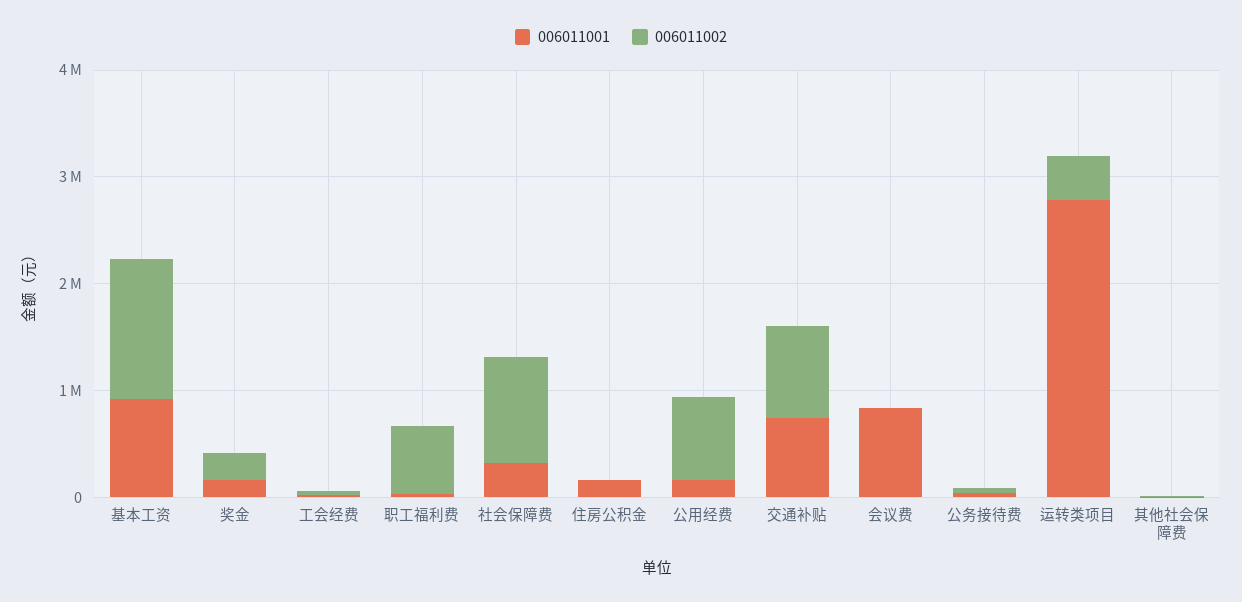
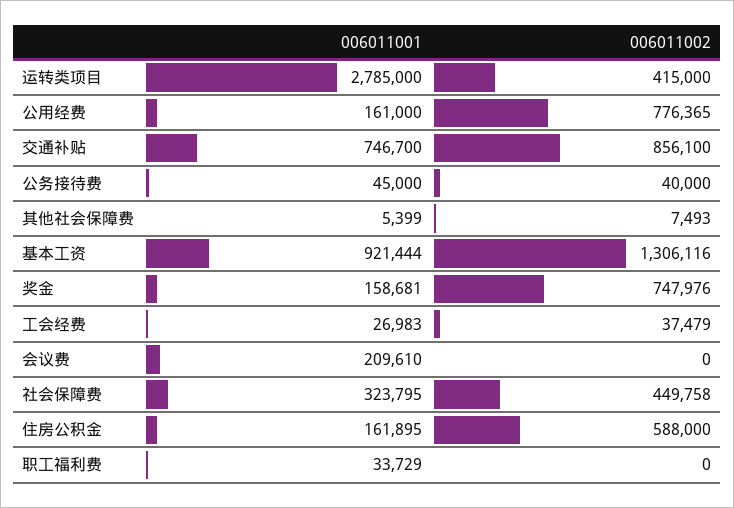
006011002, 奖金: 200000 -> 747976
006011002, 职工福利费: 600000 -> 0
006011002, 社会保障费: 1000000 -> 449758
006011002, 住房公积金: 0 -> 588000
006011001, 会议费: 800000 -> 209610

